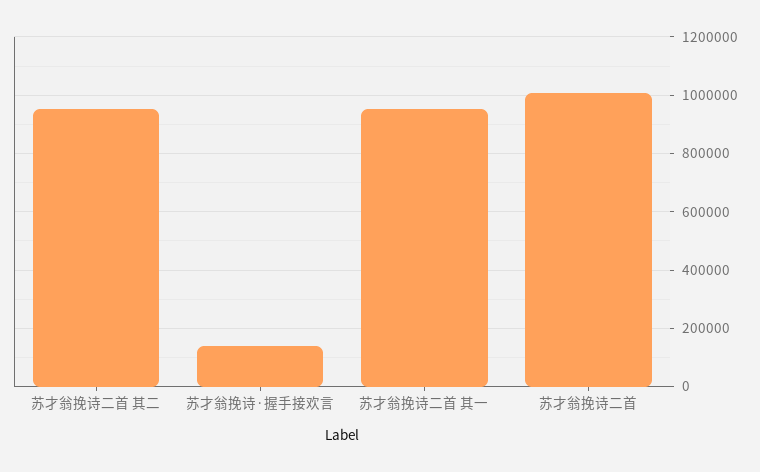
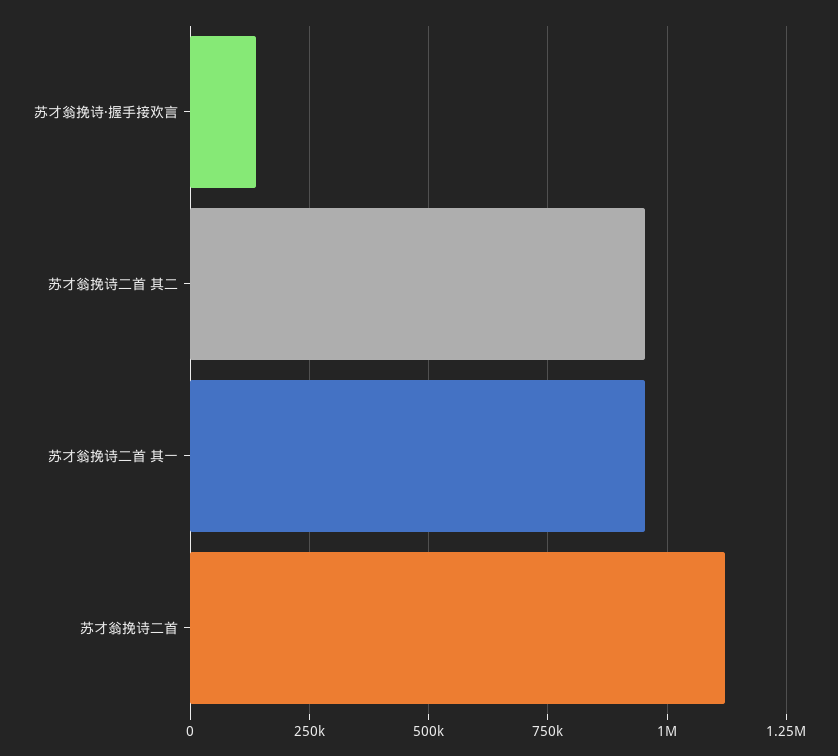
苏才翁挽诗二首: 1000000 -> 1125000

